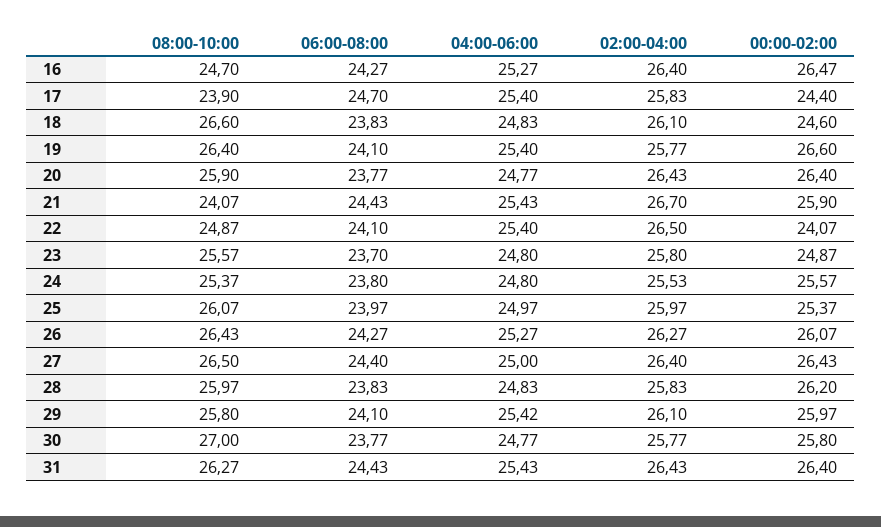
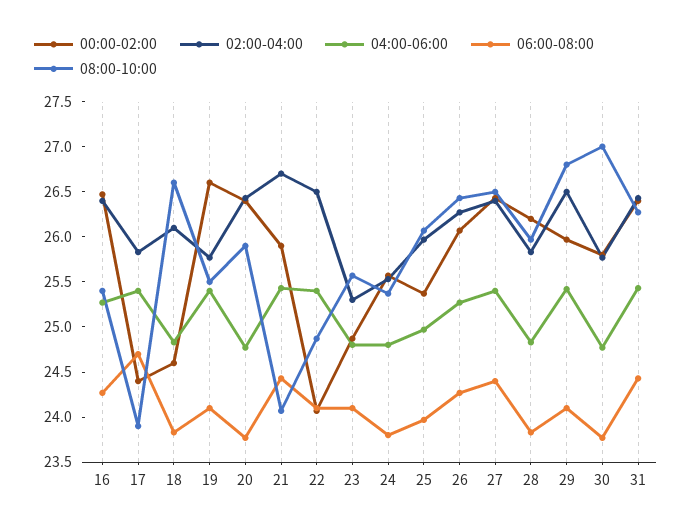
08:00-10:00, 16: 24.7 -> 25.4
08:00-10:00, 19: 26.4 -> 25.5
06:00-08:00, 23: 23.7 -> 24.1
02:00-04:00, 23: 25.8 -> 25.3
04:00-06:00, 27: 25 -> 25.4
08:00-10:00, 29: 25.8 -> 26.8
02:00-04:00, 29: 26.1 -> 26.5

